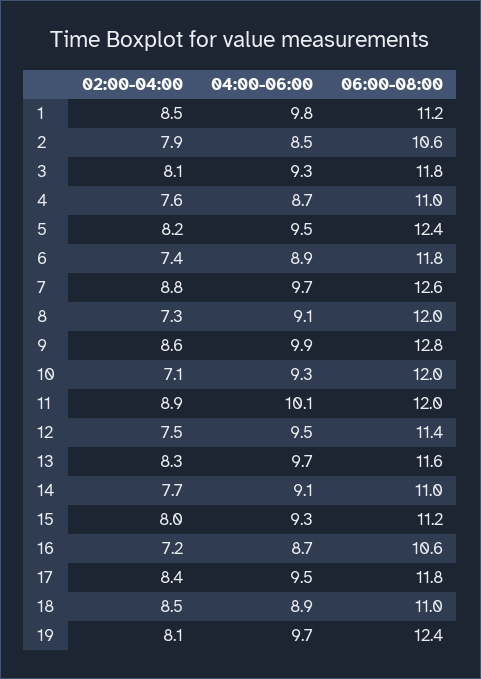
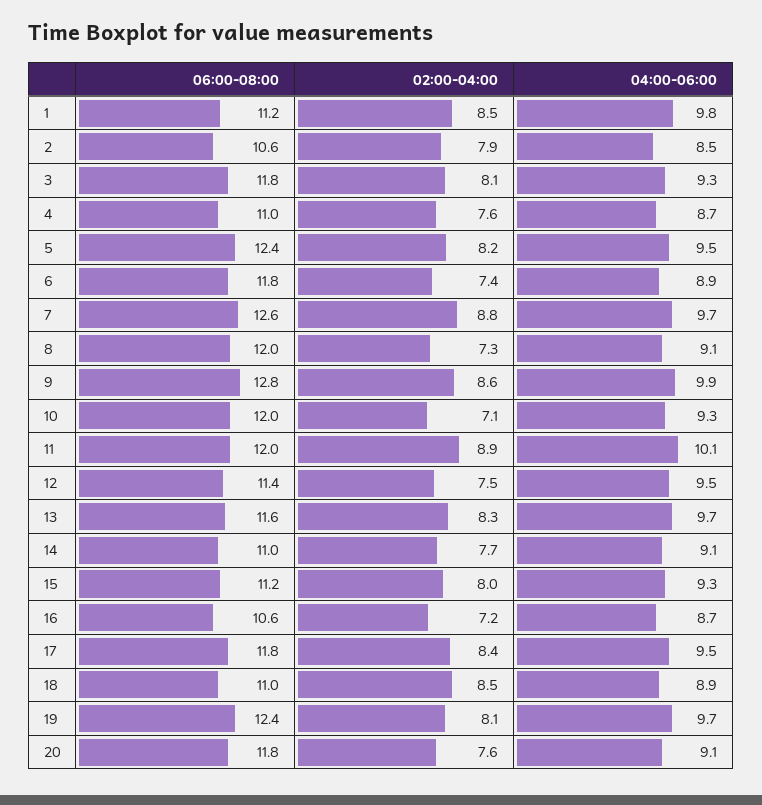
06:00-08:00, 20: none -> 11.8
02:00-04:00, 20: none -> 7.6
04:00-06:00, 20: none -> 9.1

